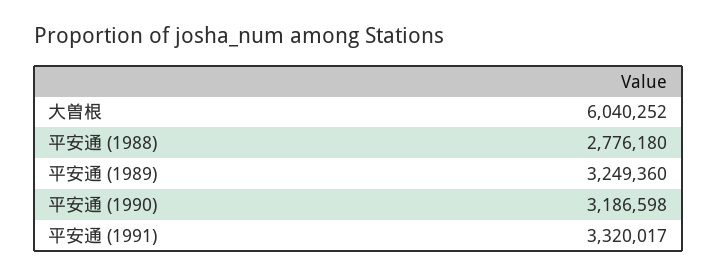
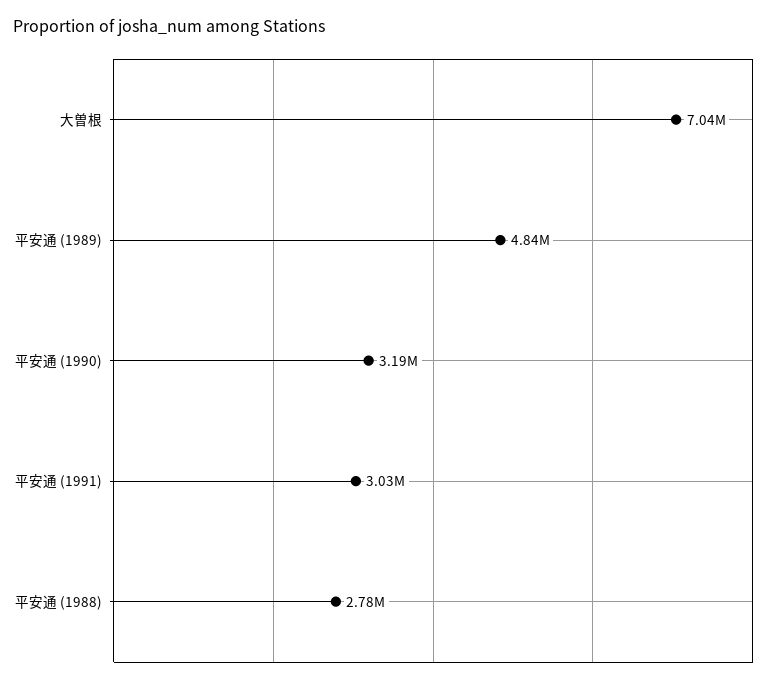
大曽根: 6040252 -> 7040000
平安通 (1989): 3249360 -> 4840000
平安通 (1991): 3320017 -> 3030000

